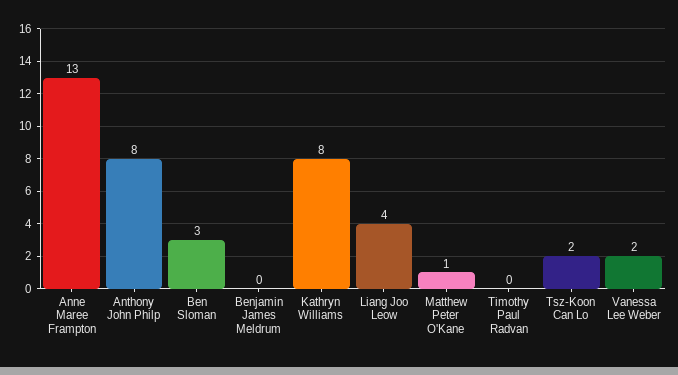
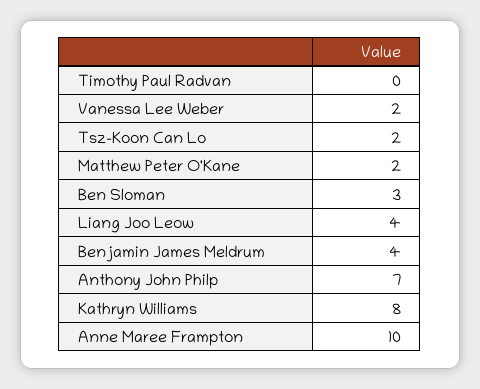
Anne Maree Frampton: 13 -> 10
Anthony John Philp: 8 -> 7
Benjamin James Meldrum: 0 -> 4
Matthew Peter O'Kane: 1 -> 2

